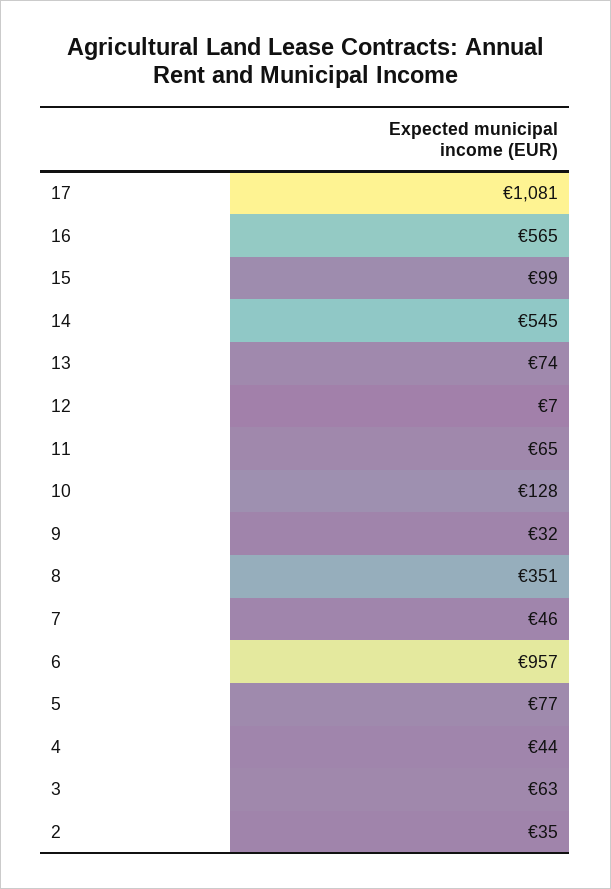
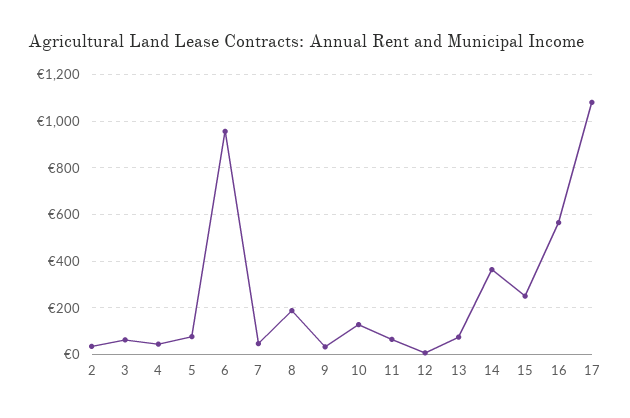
15: 99 -> 250
14: 545 -> 350
8: 351 -> 200

